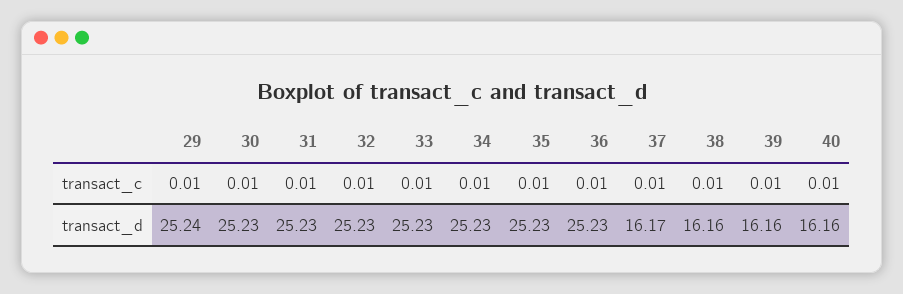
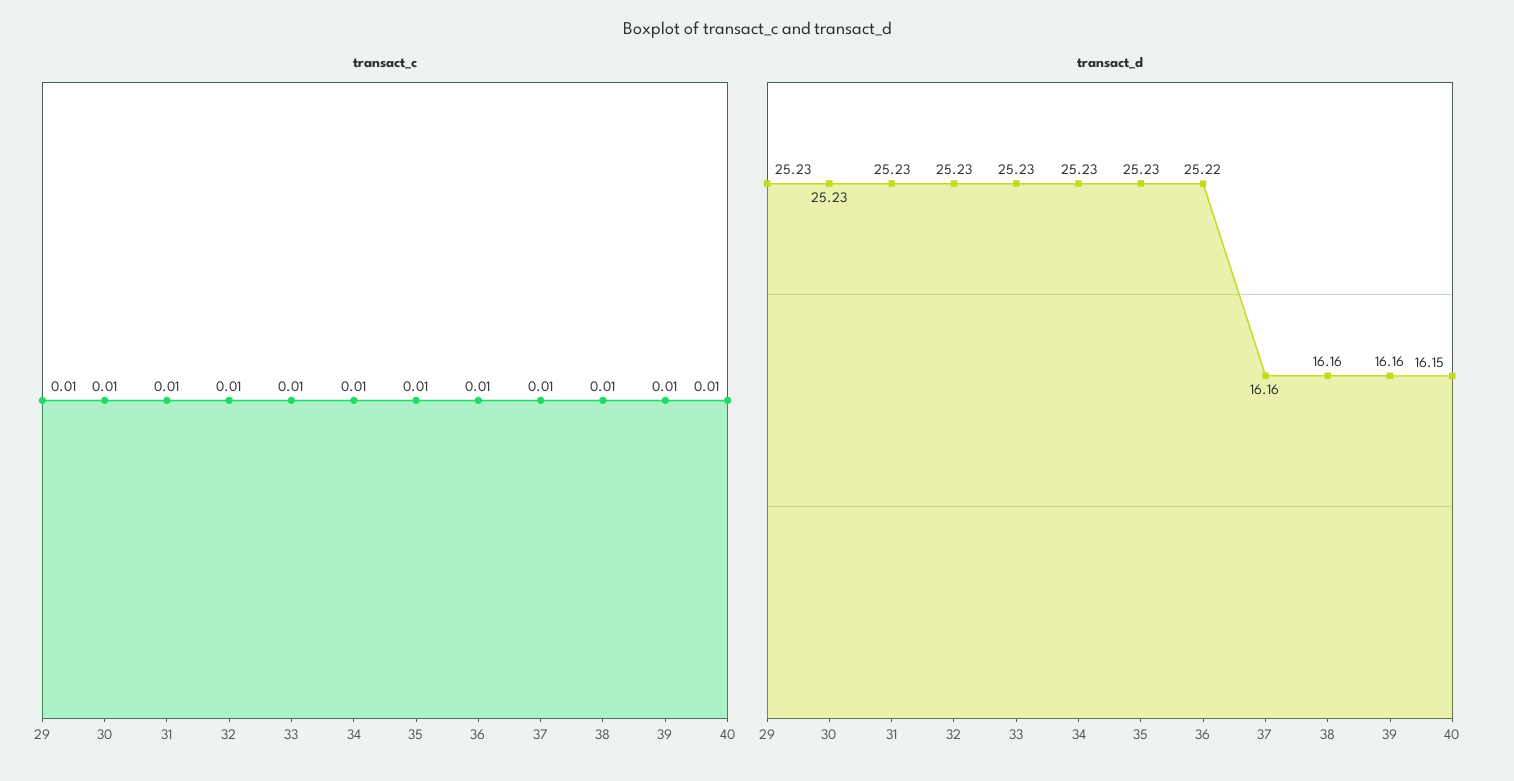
transact_d, 29: 25.24 -> 25.23
transact_d, 36: 25.23 -> 25.22
transact_d, 37: 16.17 -> 16.16
transact_d, 40: 16.16 -> 16.15

